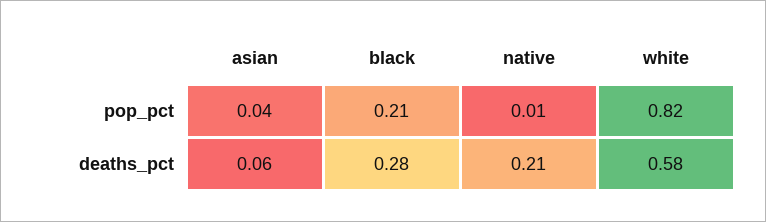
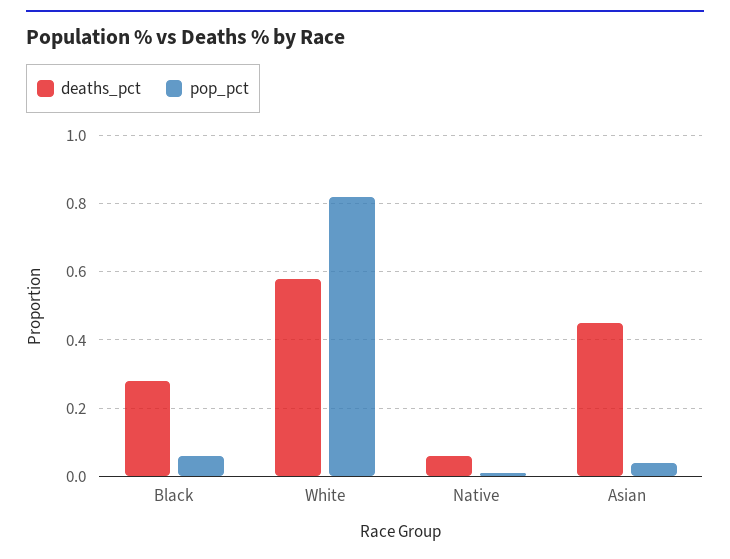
pop_pct, black: 0.21 -> 0.05
deaths_pct, asian: 0.06 -> 0.45
deaths_pct, native: 0.21 -> 0.05

